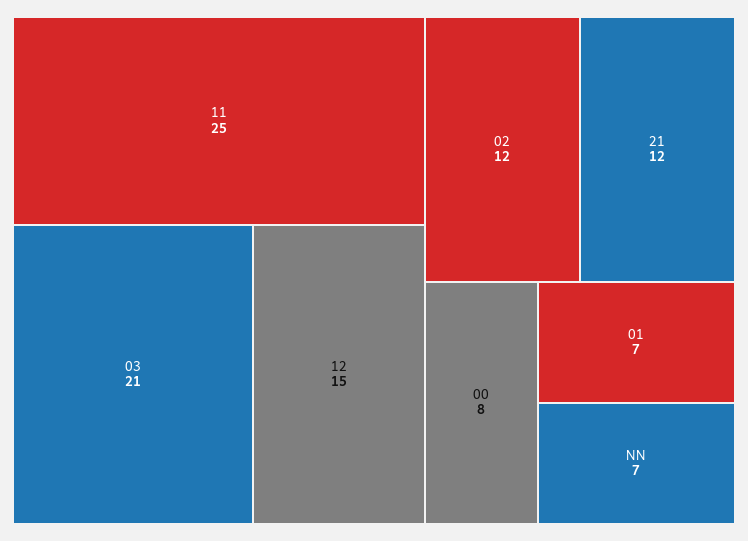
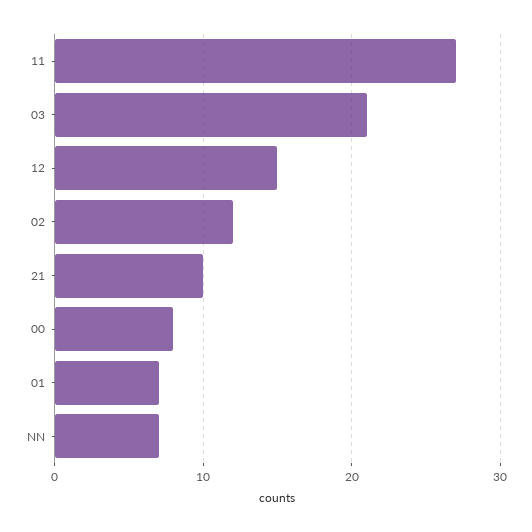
11: 25 -> 27
21: 12 -> 10

